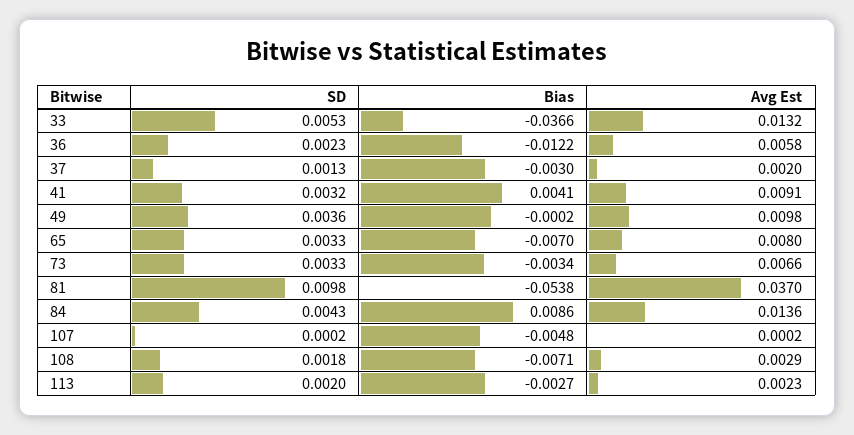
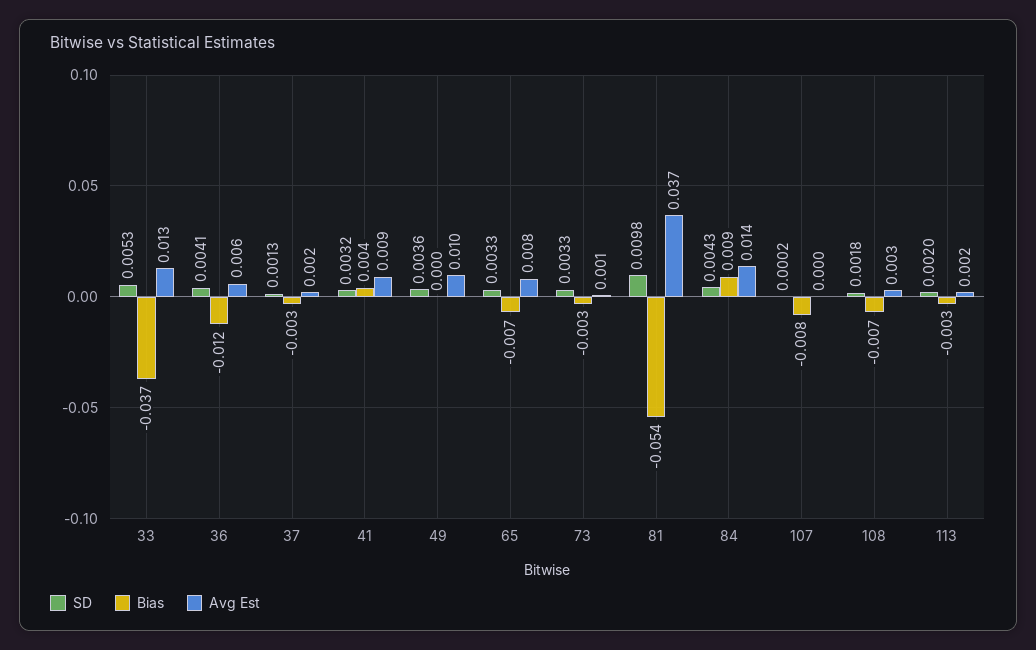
SD, 36: 0.0023 -> 0.0041
Avg Est, 73: 0.0066 -> 0.001
Bias, 107: -0.0048 -> -0.008

